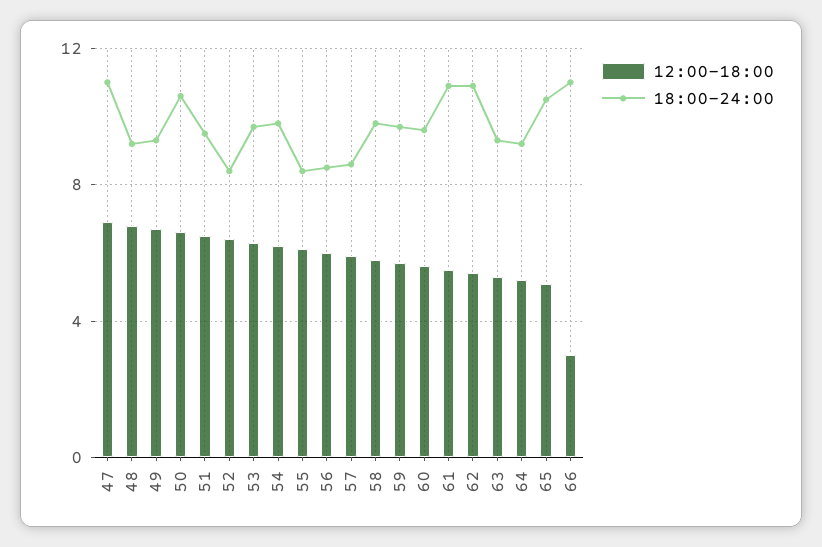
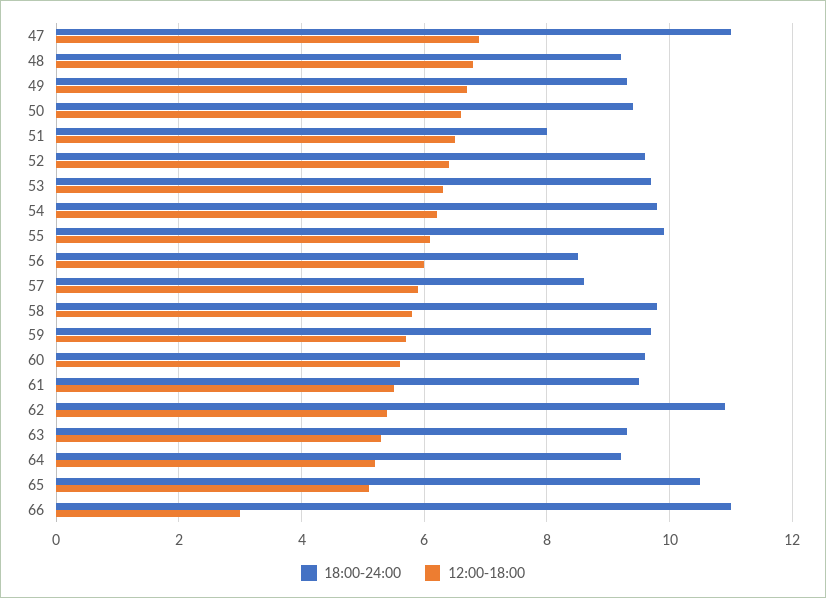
18:00-24:00, 50: 10.5 -> 9.5
18:00-24:00, 51: 9.5 -> 8
18:00-24:00, 52: 8.5 -> 9.5
18:00-24:00, 55: 8.5 -> 10
18:00-24:00, 61: 11 -> 9.5

